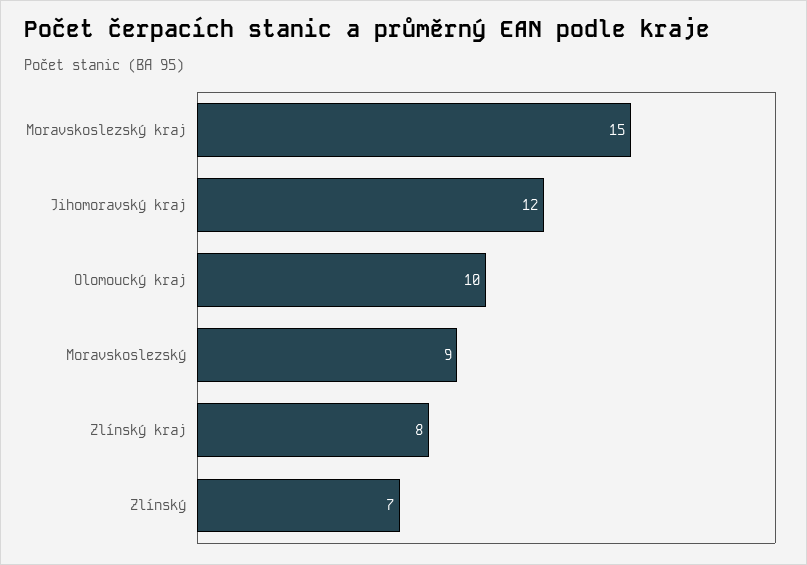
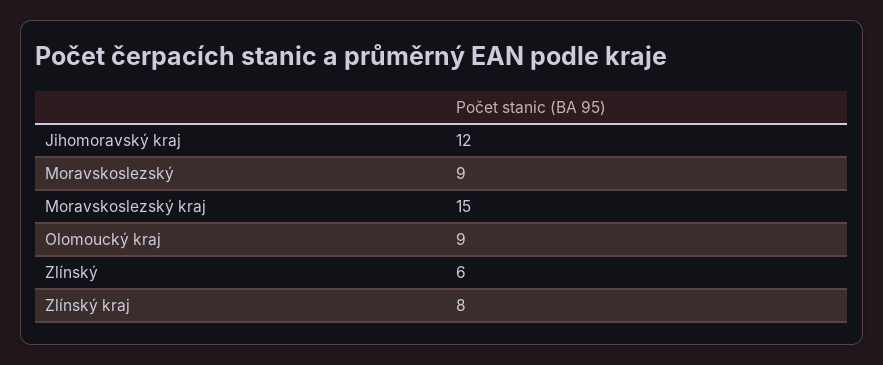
Olomoucký kraj: 10 -> 9
Zlínský: 7 -> 6

